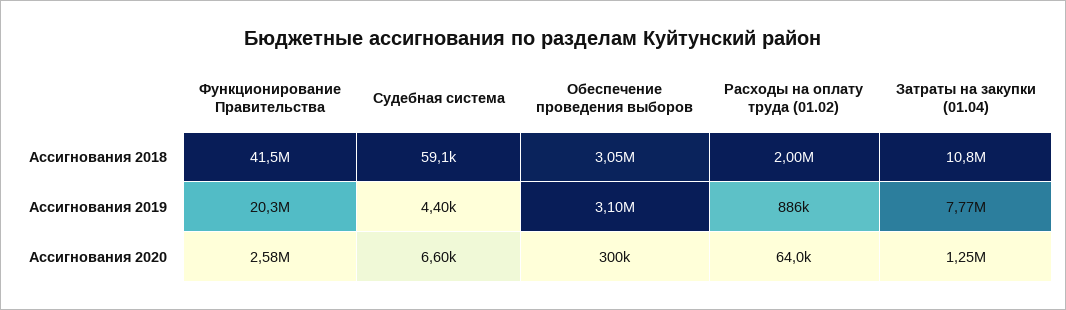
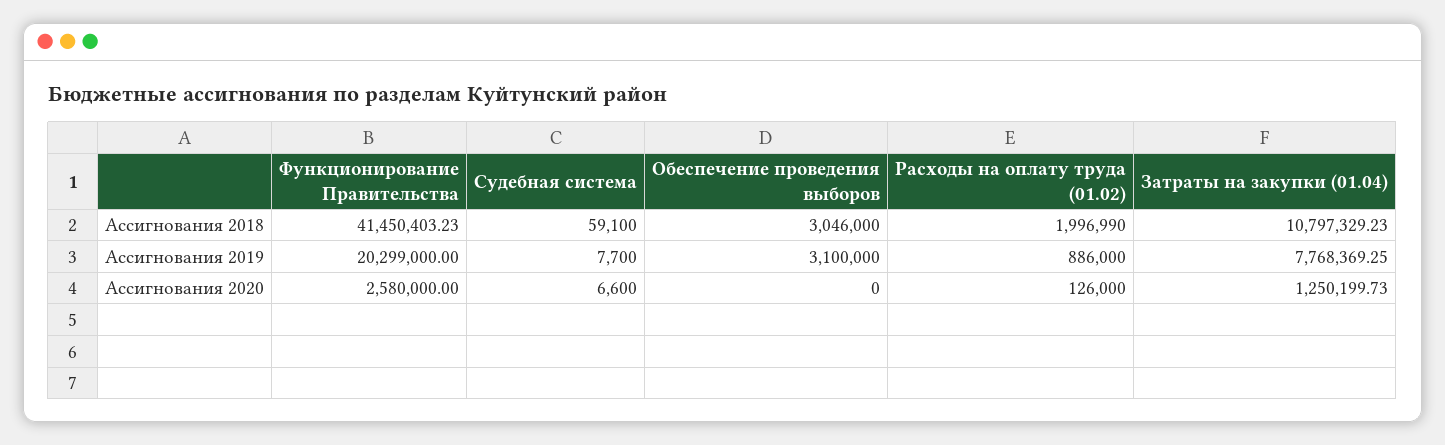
Судебная система, Ассигнования 2019: 4400 -> 7700
Обеспечение проведения выборов, Ассигнования 2020: 300000 -> 0
Расходы на оплату труда (01.02), Ассигнования 2020: 64000 -> 126000

